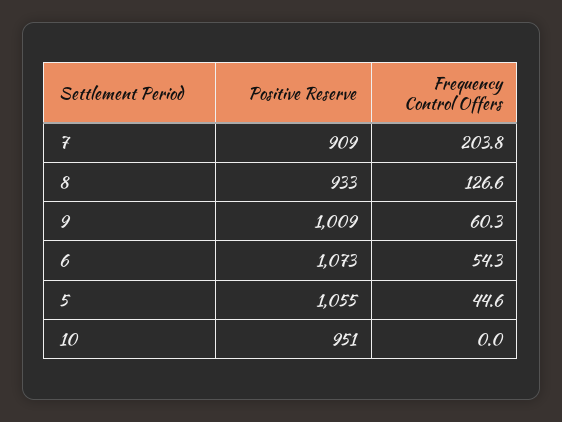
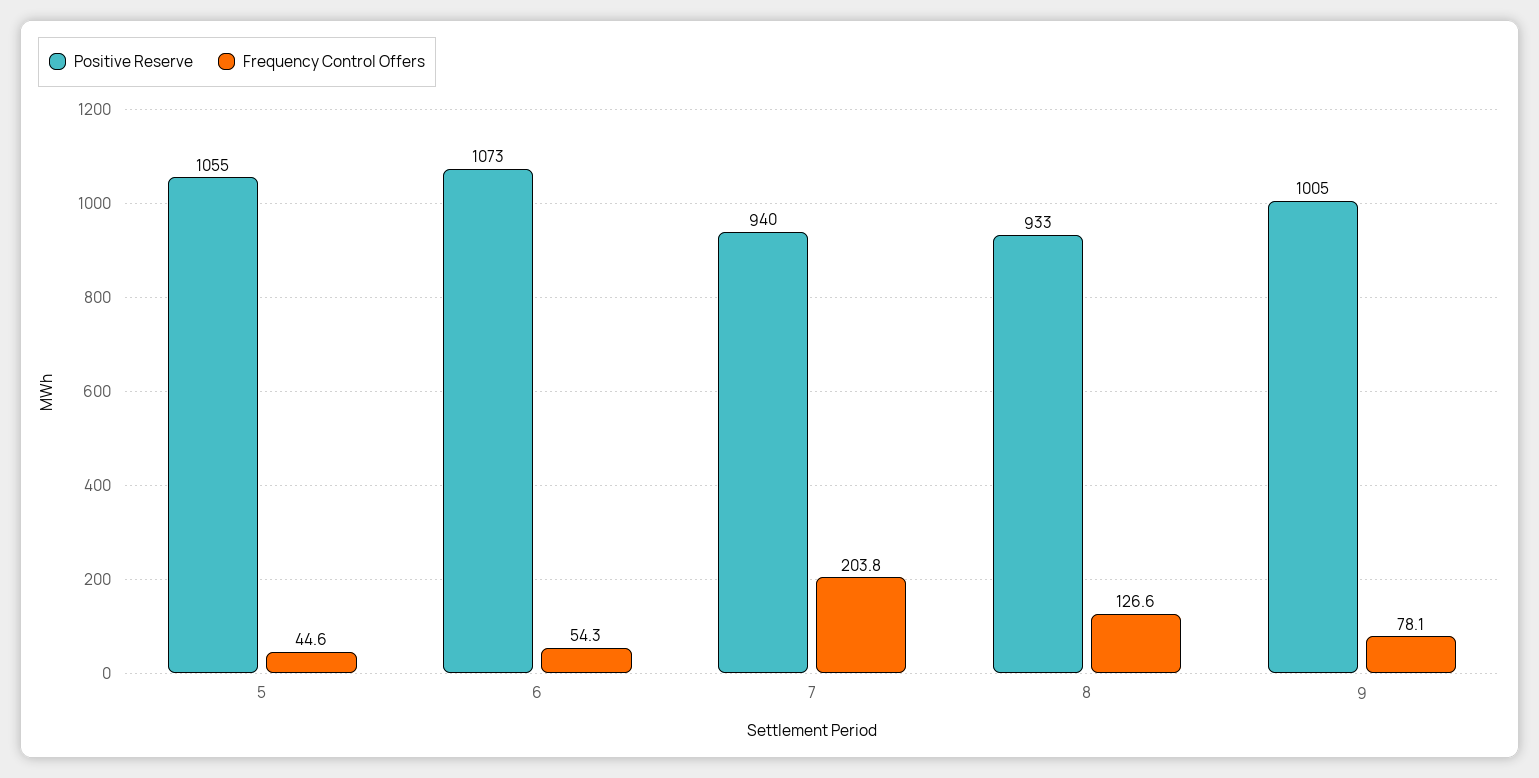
Positive Reserve, 7: 909 -> 940
Positive Reserve, 9: 1009 -> 1005
Frequency Control Offers, 9: 60.3 -> 78.1
Positive Reserve, 10: 951 -> none
Frequency Control Offers, 10: 0 -> none

